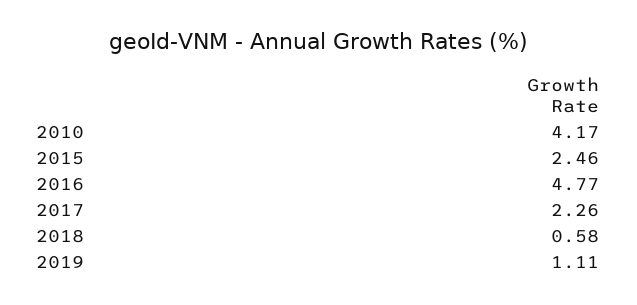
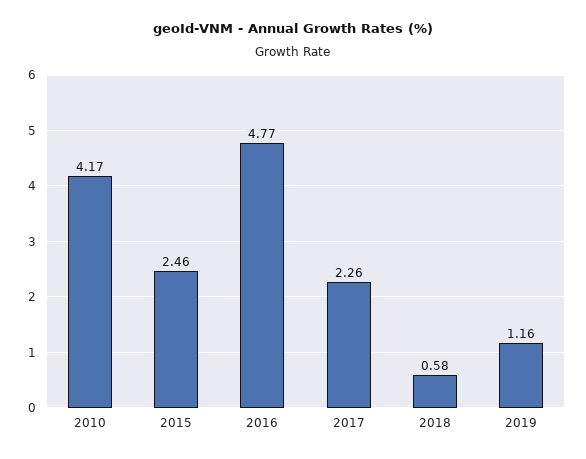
2019: 1.11 -> 1.16

